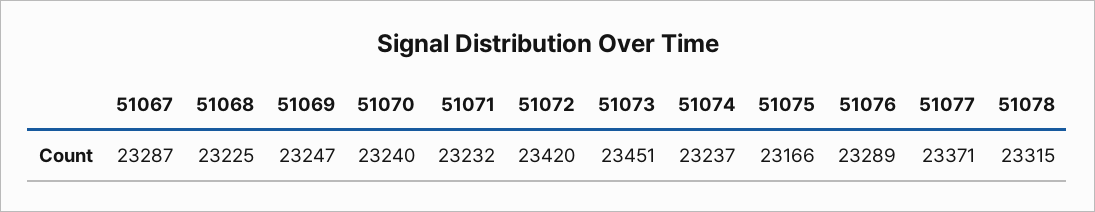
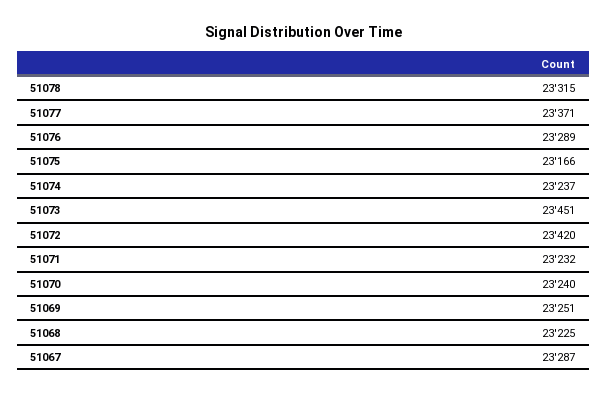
51069: 23247 -> 23251

